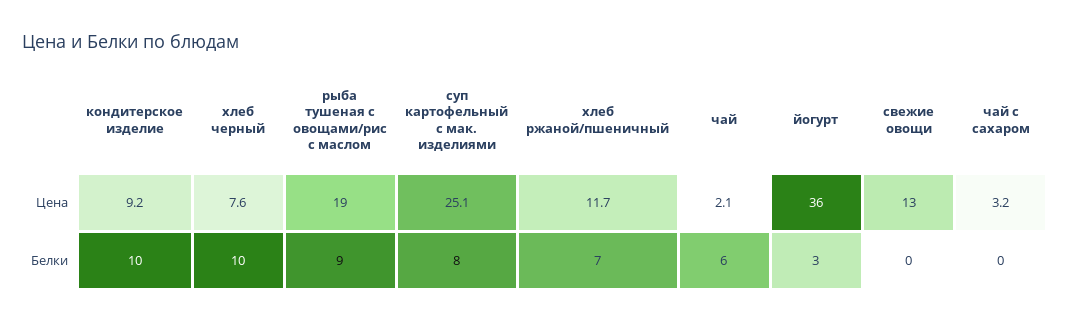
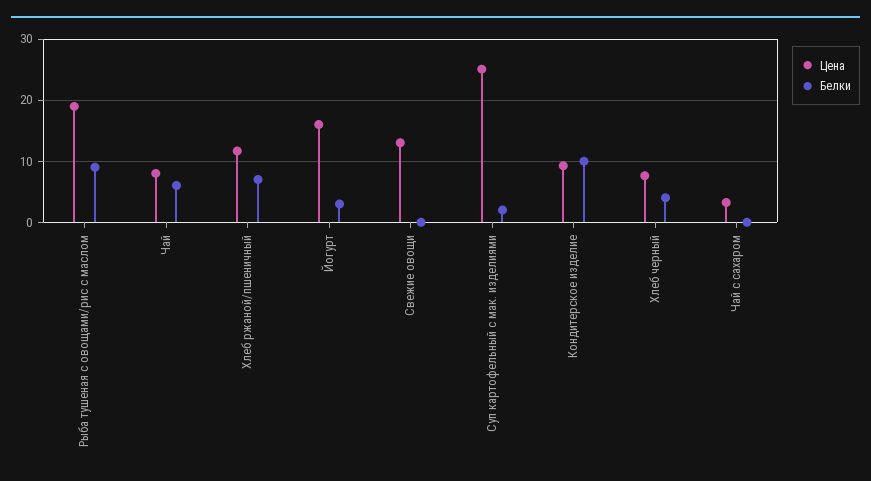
Цена, чай: 2.1 -> 8
Цена, йогурт: 36 -> 16
Белки, хлеб черный: 10 -> 4
Белки, суп картофельный с мак. изделиями: 8 -> 2

